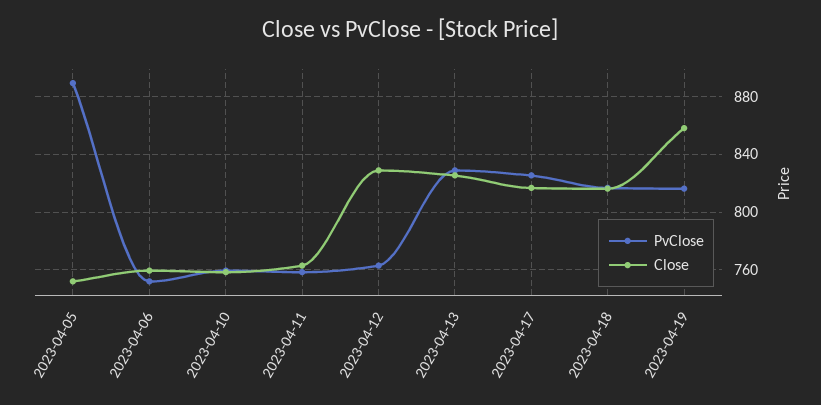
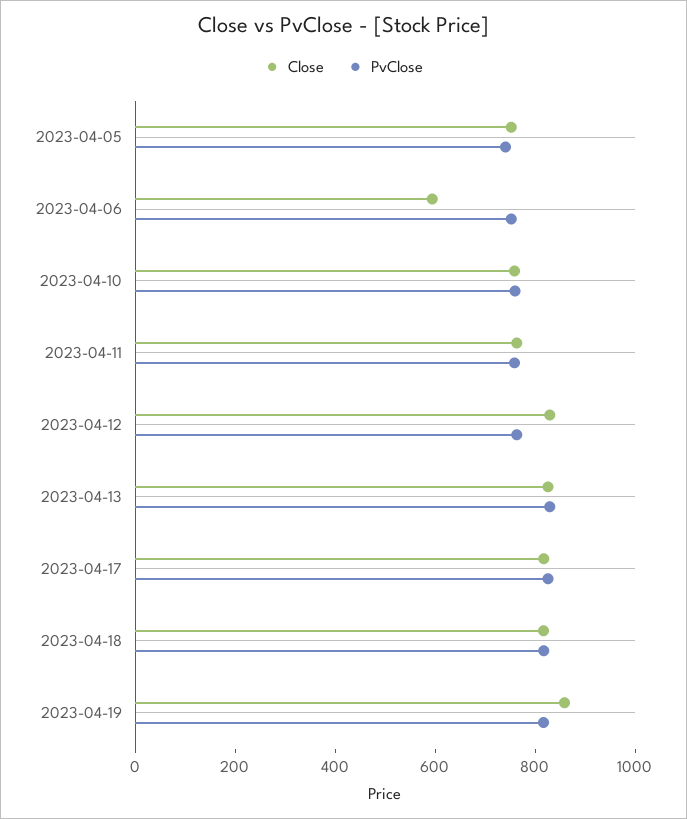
PvClose, 2023-04-05: 890 -> 750
Close, 2023-04-06: 760 -> 600

